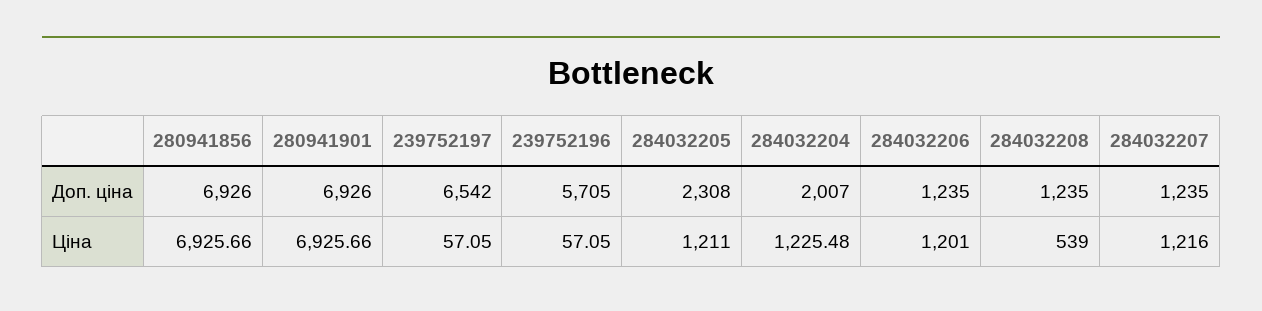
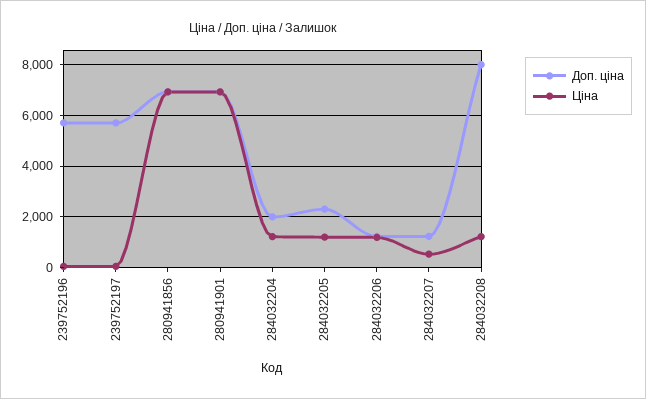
Доп. ціна, 239752197: 6542 -> 5750
Доп. ціна, 284032208: 1235 -> 8000
Ціна, 284032208: 539 -> 1250
Ціна, 284032207: 1216 -> 500

